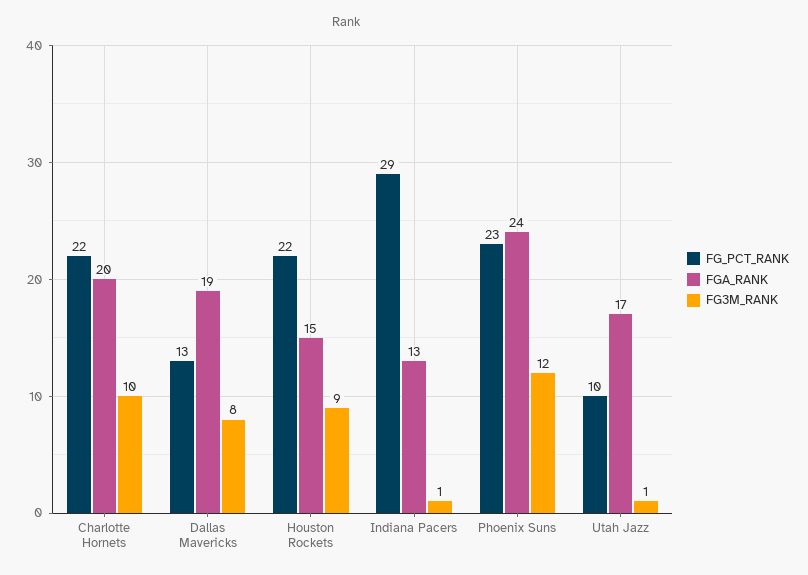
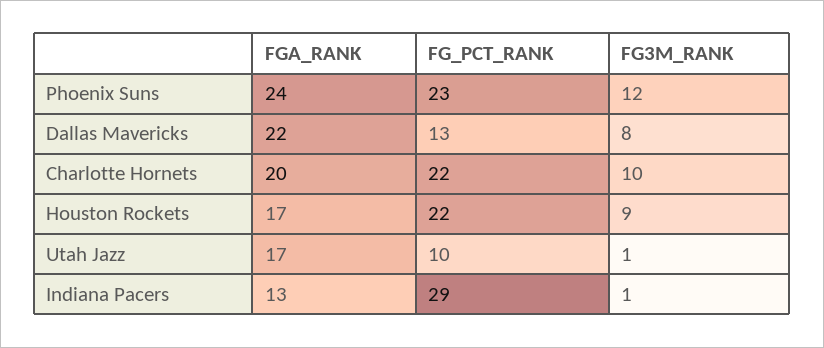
FGA_RANK, Dallas Mavericks: 19 -> 22
FGA_RANK, Houston Rockets: 15 -> 17

